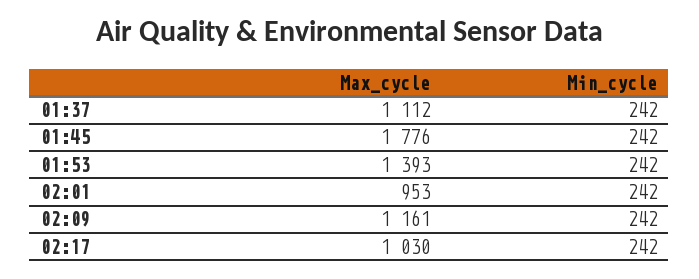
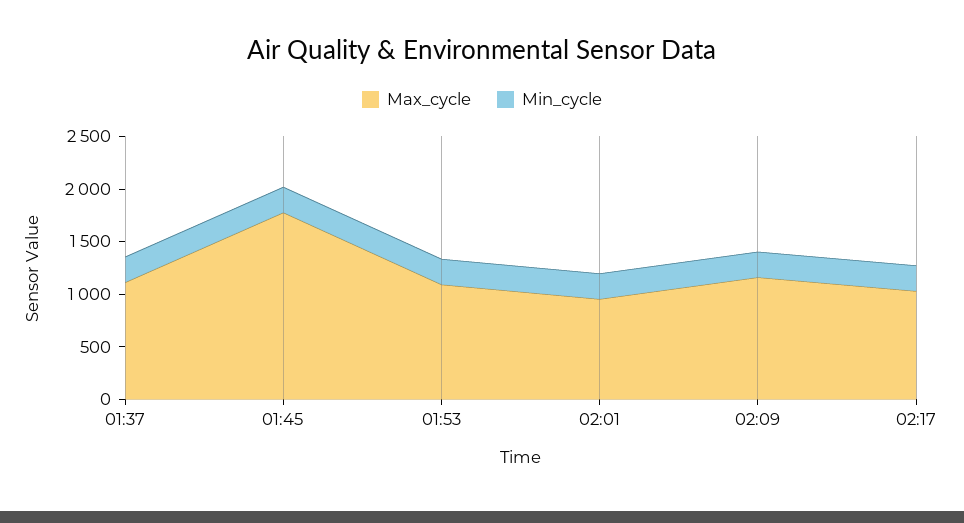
Max_cycle, 01:53: 1393 -> 1100

